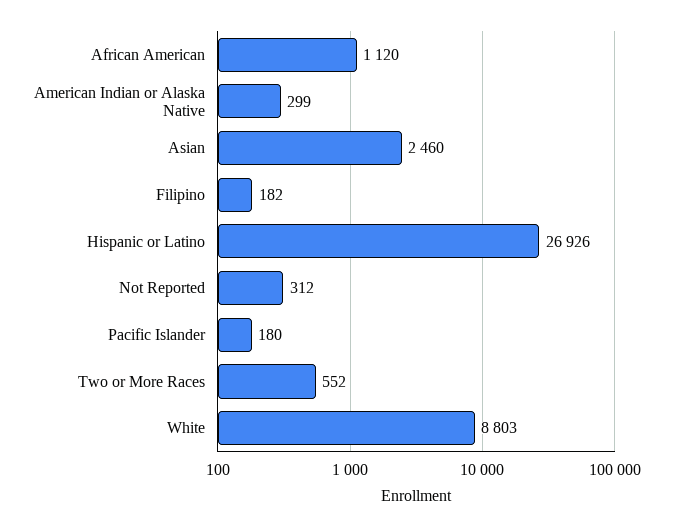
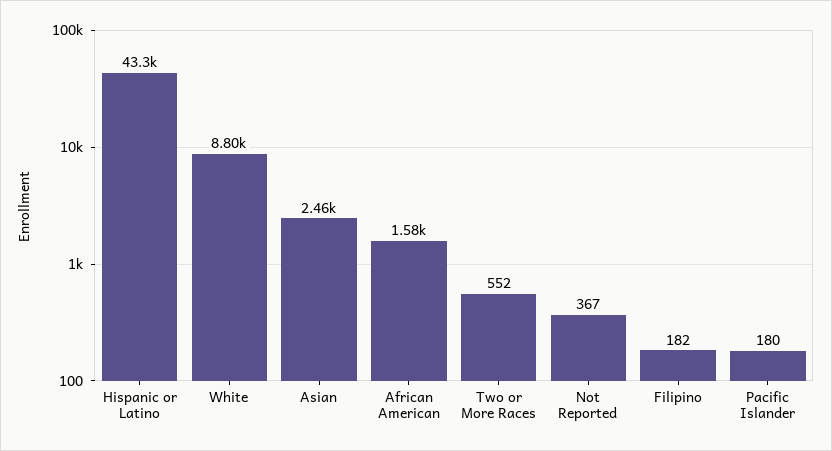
African American: 1120 -> 1580
American Indian or Alaska Native: 299 -> none
Hispanic or Latino: 26926 -> 43300
Not Reported: 312 -> 367

